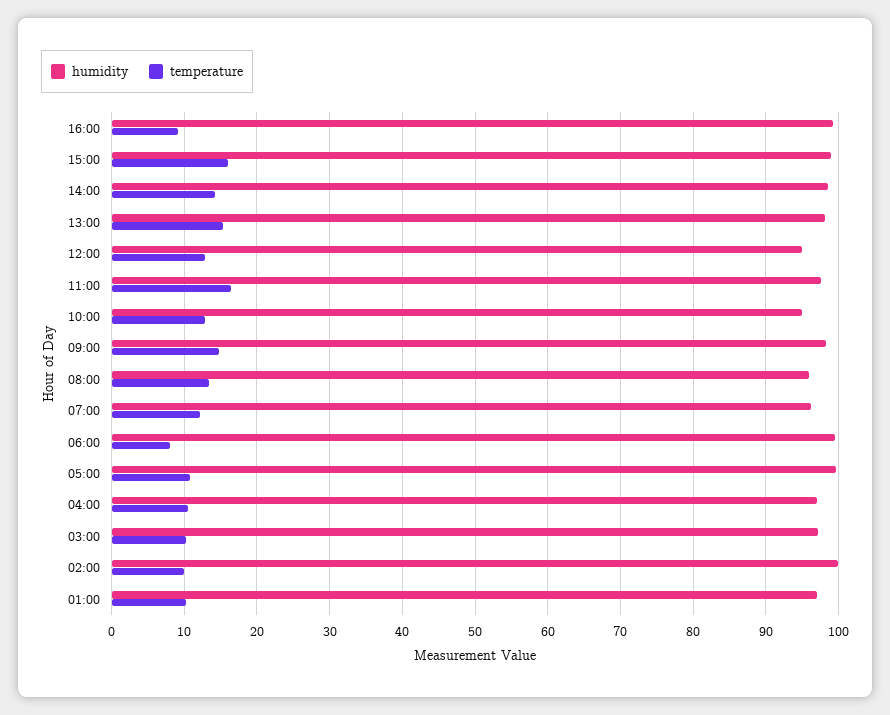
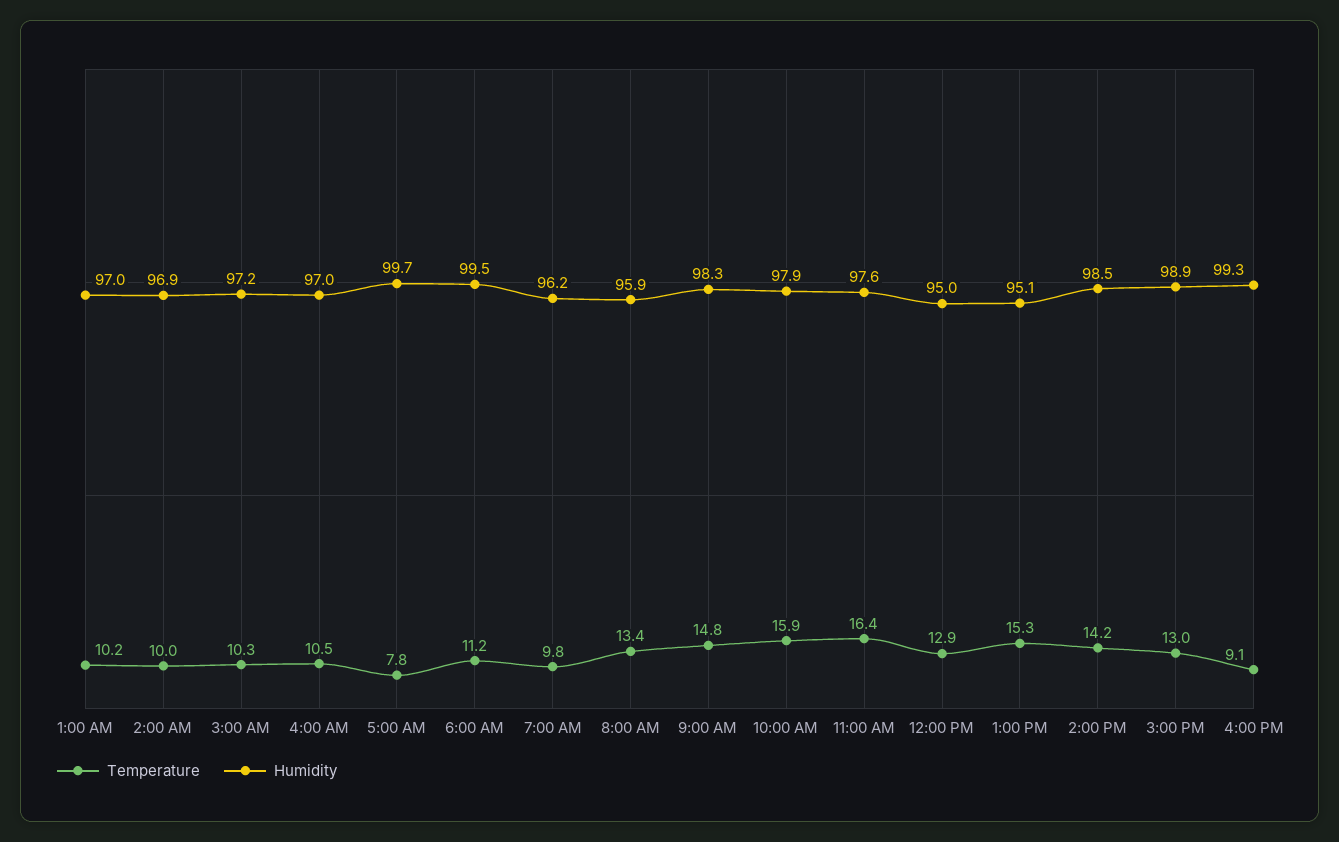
temperature, 15:00: 16 -> 13
humidity, 13:00: 98 -> 95.1
humidity, 10:00: 95 -> 97.9
temperature, 10:00: 13 -> 15.9
temperature, 07:00: 12 -> 9.8
temperature, 06:00: 8 -> 11.2
temperature, 05:00: 11 -> 7.8
humidity, 02:00: 100 -> 96.9

